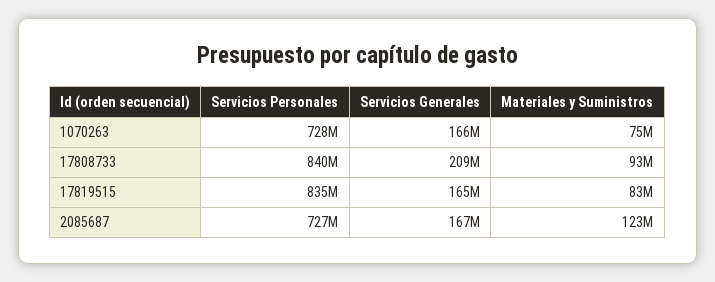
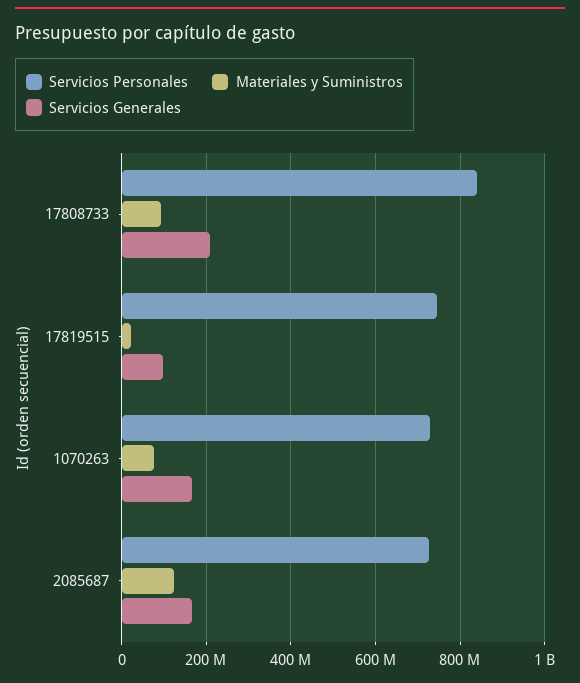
Servicios Personales, 17819515: 835000000 -> 740000000
Servicios Generales, 17819515: 165000000 -> 100000000
Materiales y Suministros, 17819515: 83000000 -> 20000000

